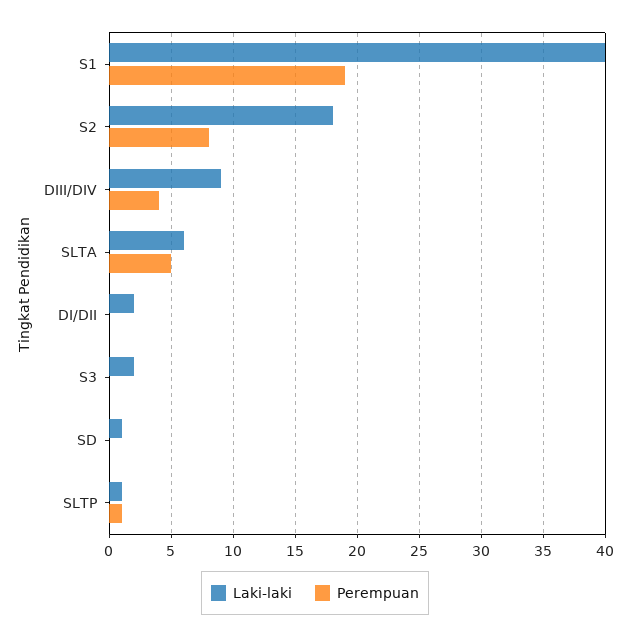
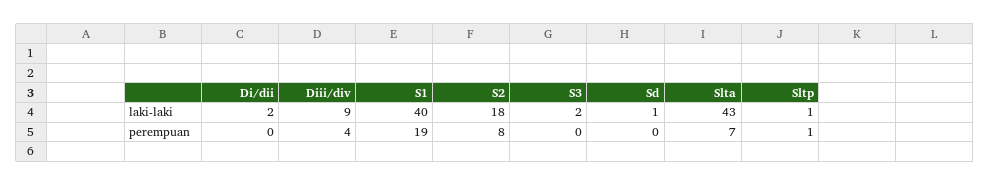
Laki-laki, SLTA: 6 -> 43
Perempuan, SLTA: 5 -> 7

